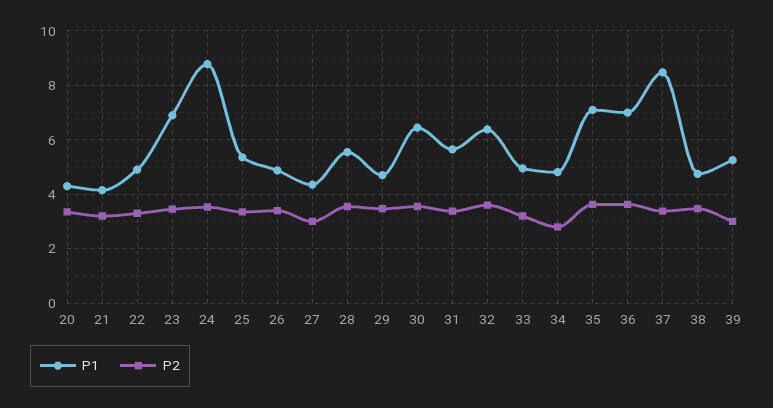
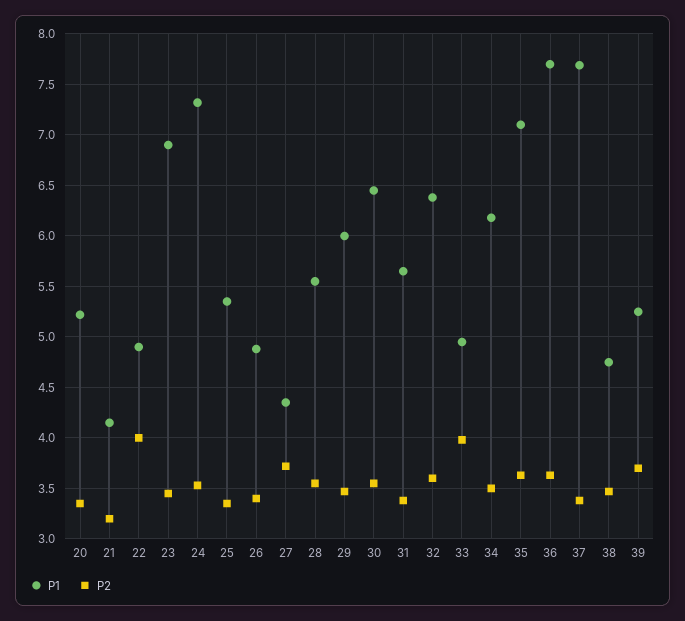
P1, 20: 4.25 -> 5.2
P2, 22: 3.25 -> 4
P1, 24: 8.75 -> 7.3
P2, 27: 3 -> 3.7
P1, 29: 4.75 -> 6
P2, 33: 3.25 -> 4
P1, 34: 4.75 -> 6.2
P2, 34: 2.75 -> 3.5
P1, 36: 7 -> 7.7
P1, 37: 8.5 -> 7.7
P2, 39: 3 -> 3.7

